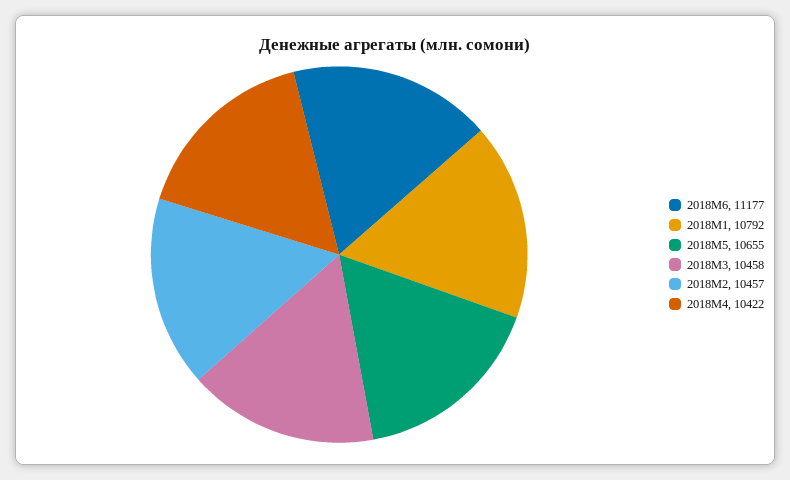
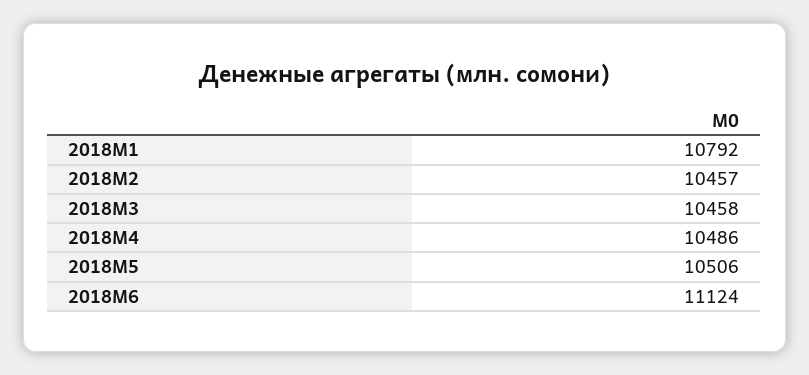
2018M6: 11177 -> 11124
2018M5: 10655 -> 10506
2018M4: 10422 -> 10486

